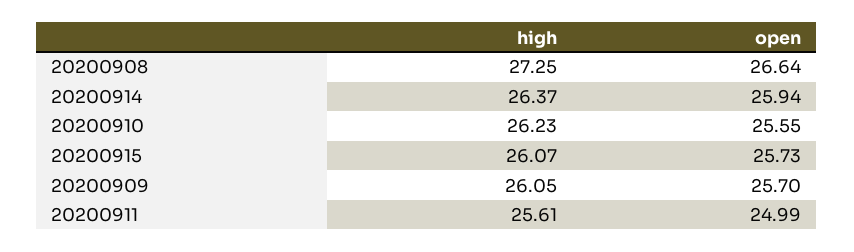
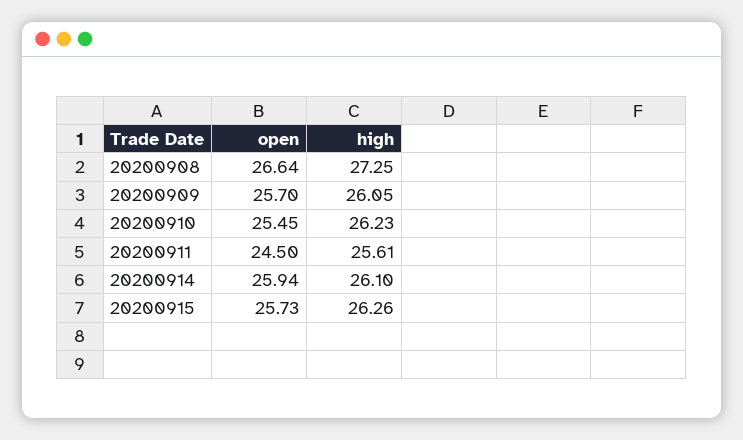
high, 20200914: 26.37 -> 26.1
open, 20200910: 25.55 -> 25.45
high, 20200915: 26.07 -> 26.26
open, 20200911: 24.99 -> 24.5

